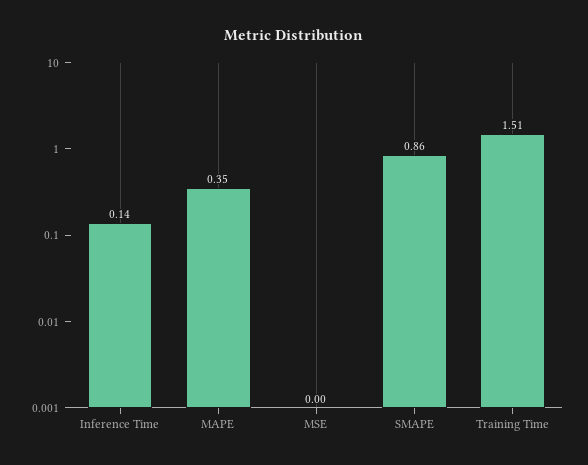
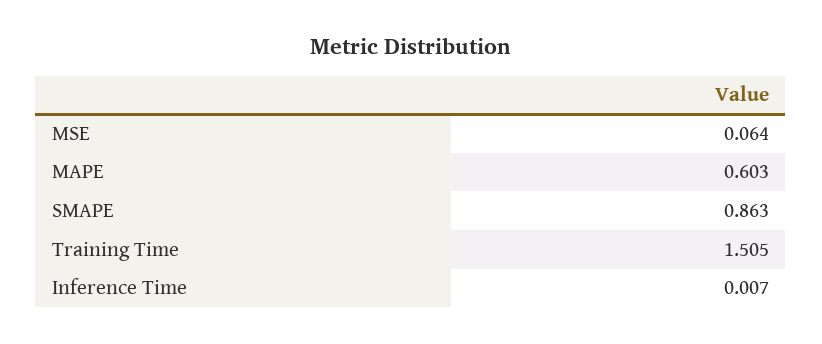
Inference Time: 0.14 -> 0.007
MAPE: 0.35 -> 0.603
MSE: 0 -> 0.064

